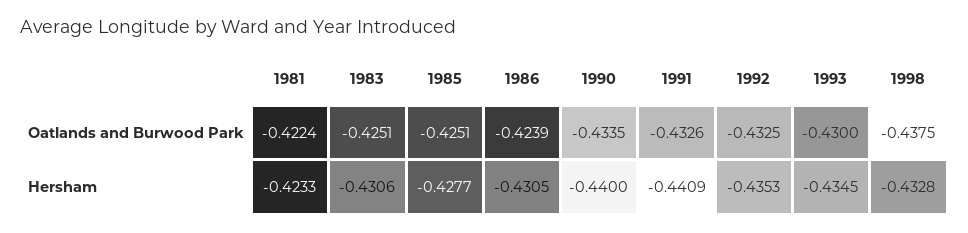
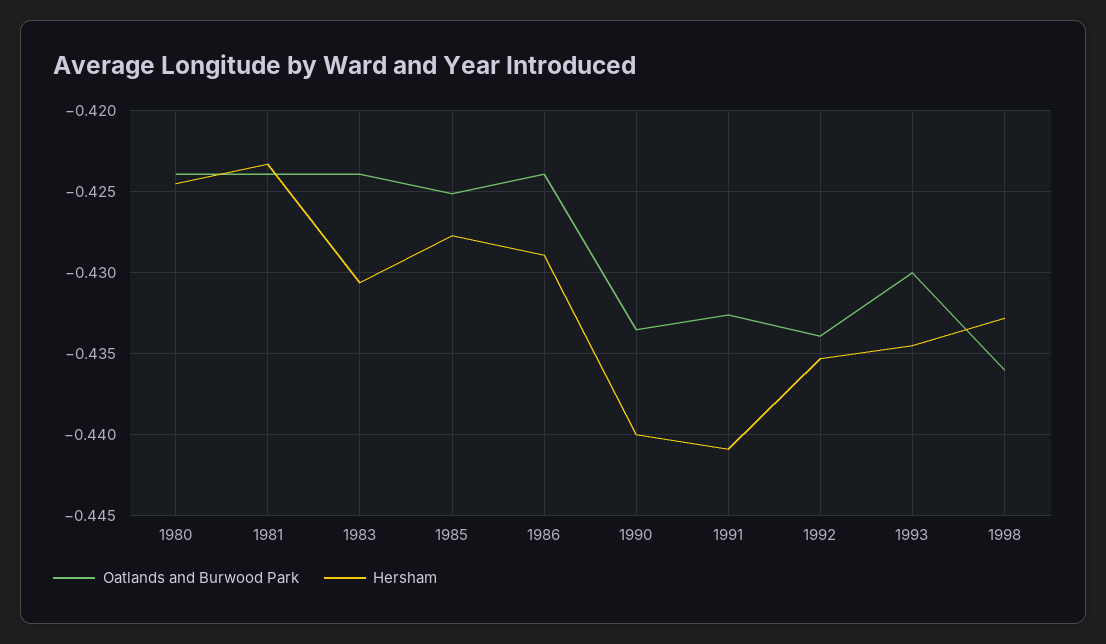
Oatlands and Burwood Park, 1981: -0.4224 -> -0.424
Oatlands and Burwood Park, 1983: -0.4251 -> -0.424
Oatlands and Burwood Park, 1992: -0.4325 -> -0.434
Oatlands and Burwood Park, 1998: -0.4375 -> -0.436
Hersham, 1986: -0.4305 -> -0.429
Oatlands and Burwood Park, 1980: none -> -0.424
Hersham, 1980: none -> -0.4245

